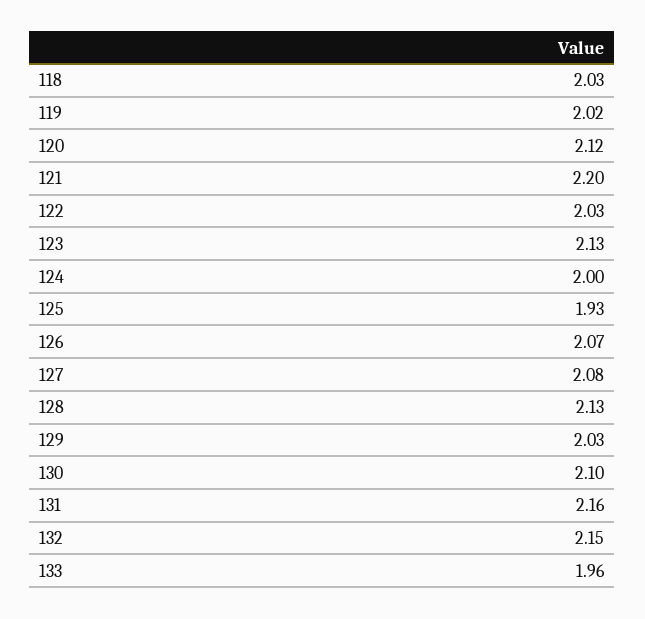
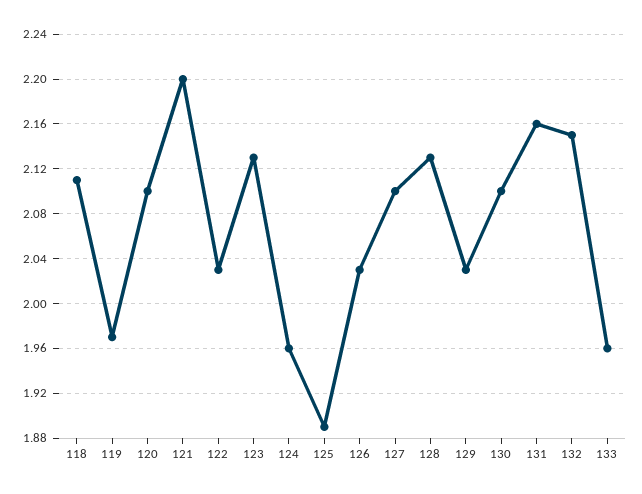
118: 2.03 -> 2.11
119: 2.02 -> 1.97
120: 2.12 -> 2.1
124: 2 -> 1.96
125: 1.93 -> 1.89
126: 2.07 -> 2.03
127: 2.08 -> 2.1

